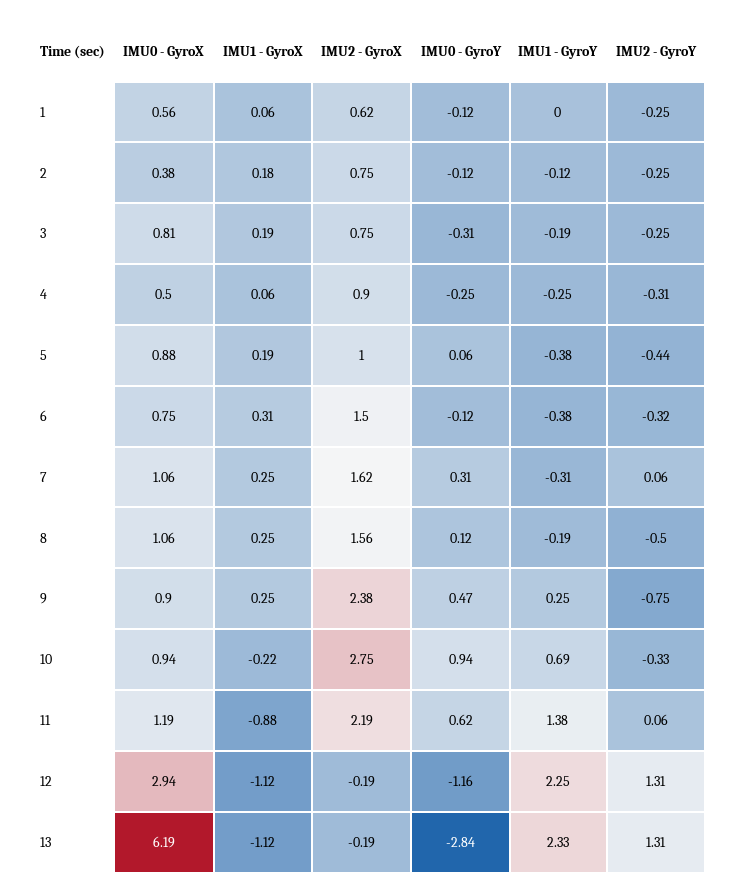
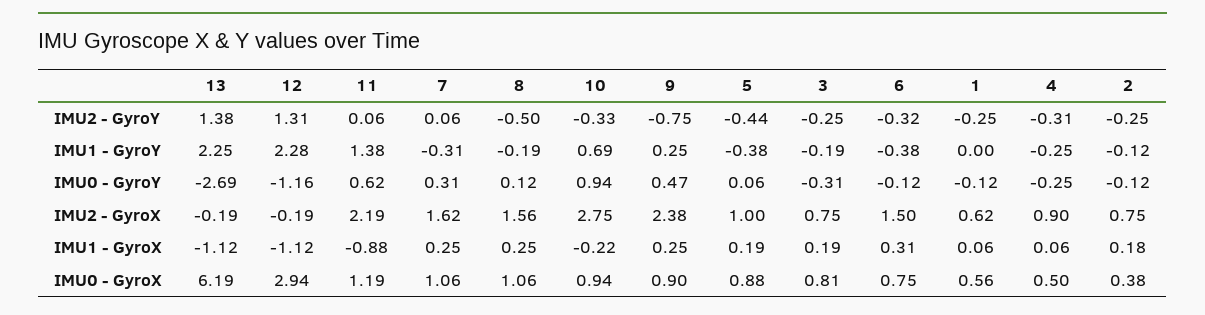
IMU1 - GyroY, 12: 2.25 -> 2.28
IMU0 - GyroY, 13: -2.84 -> -2.69
IMU1 - GyroY, 13: 2.33 -> 2.25
IMU2 - GyroY, 13: 1.31 -> 1.38

